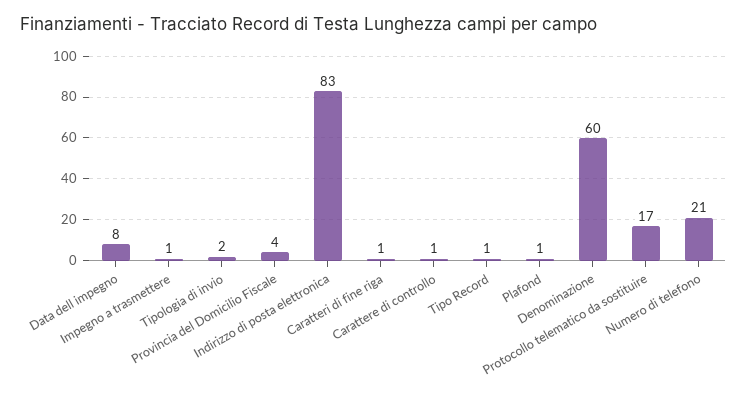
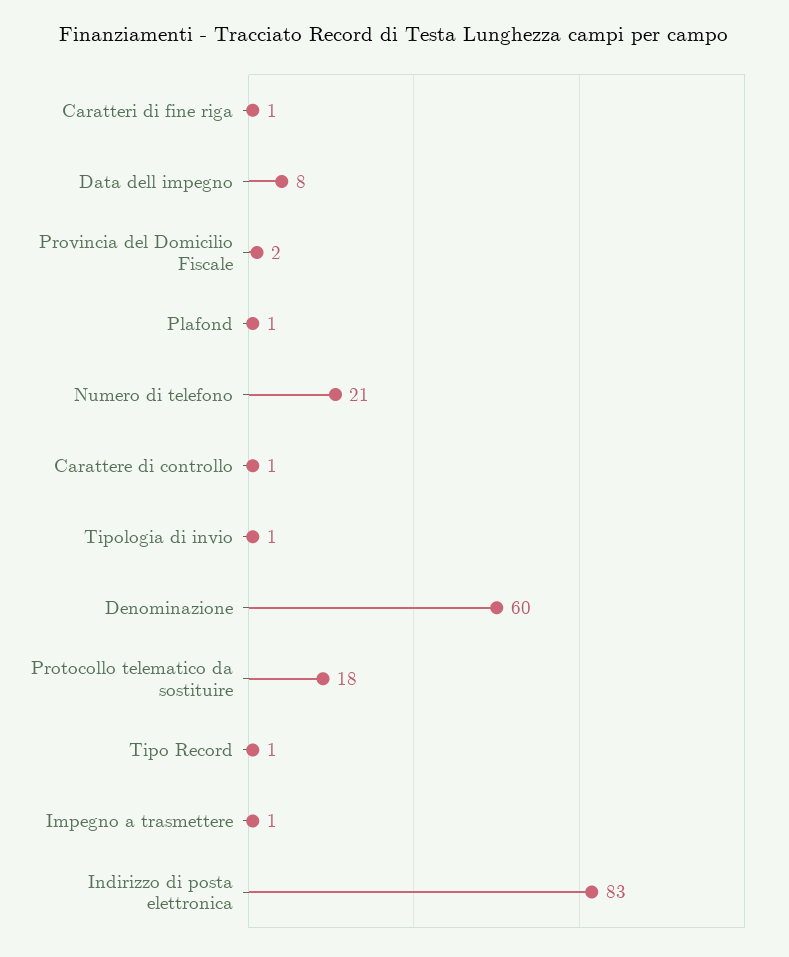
Tipologia di invio: 2 -> 1
Provincia del Domicilio Fiscale: 4 -> 2
Protocollo telematico da sostituire: 17 -> 18

